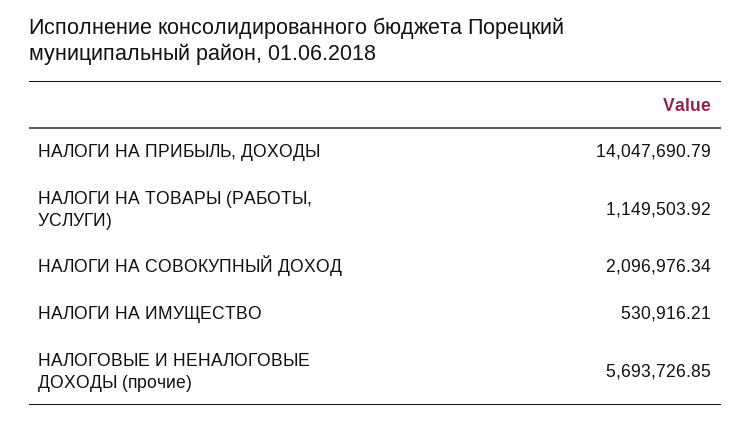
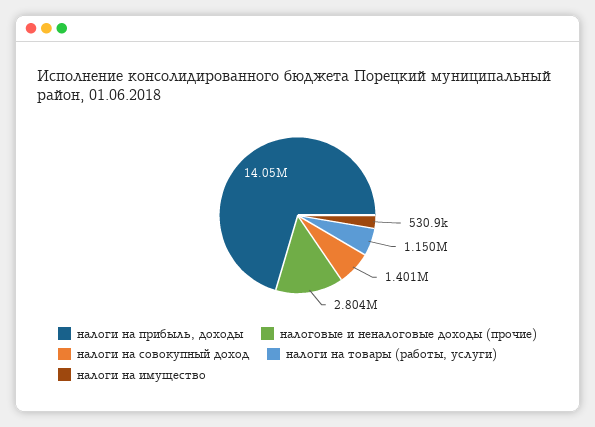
НАЛОГИ НА СОВОКУПНЫЙ ДОХОД: 2096976.34 -> 1401000
НАЛОГОВЫЕ И НЕНАЛОГОВЫЕ ДОХОДЫ (прочие): 5693726.85 -> 2804000

